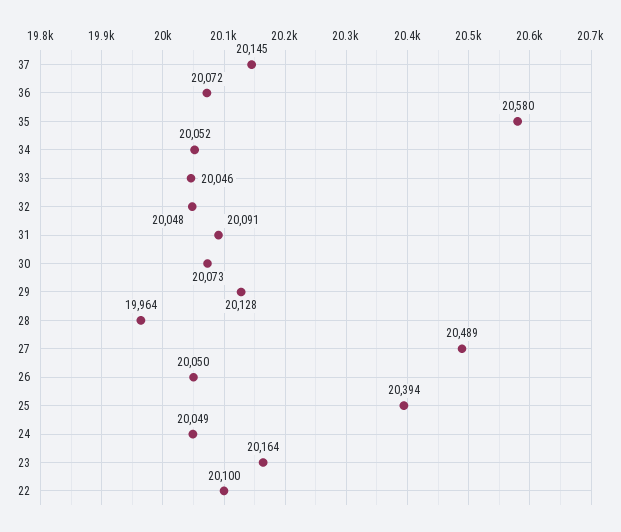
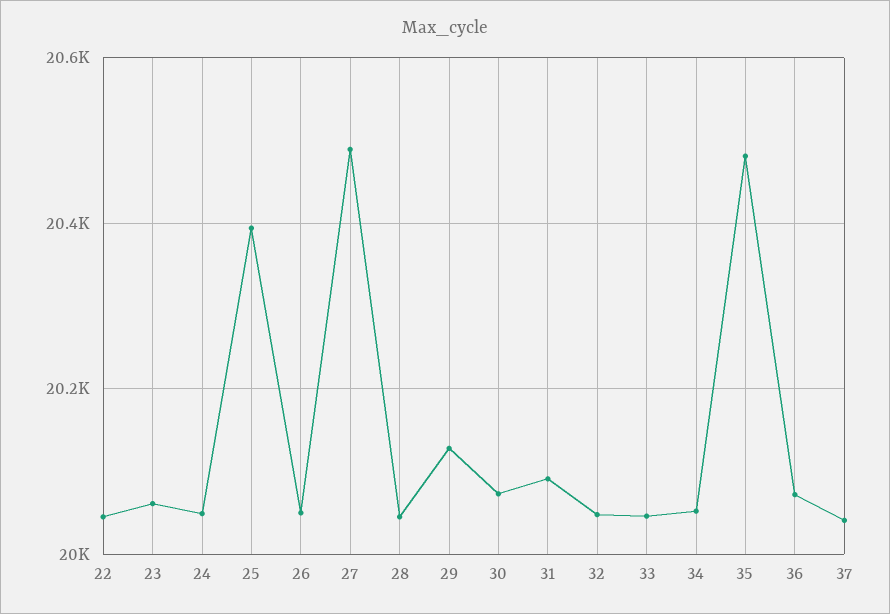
37: 20145 -> 20040
35: 20580 -> 20480
28: 19964 -> 20040
23: 20164 -> 20060
22: 20100 -> 20040

